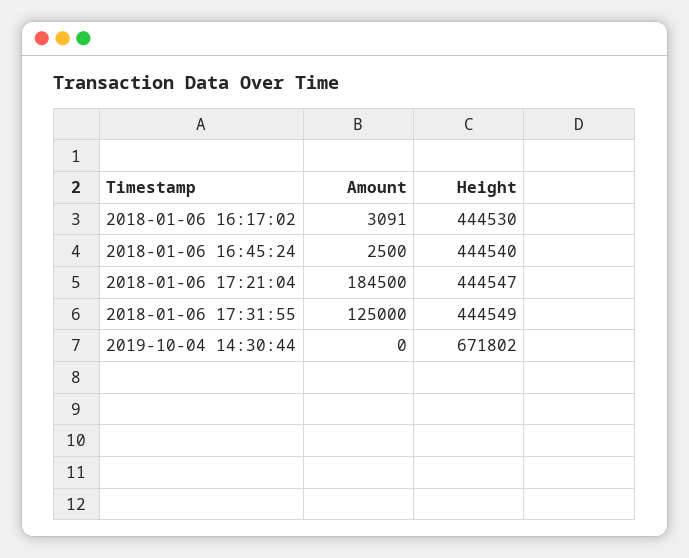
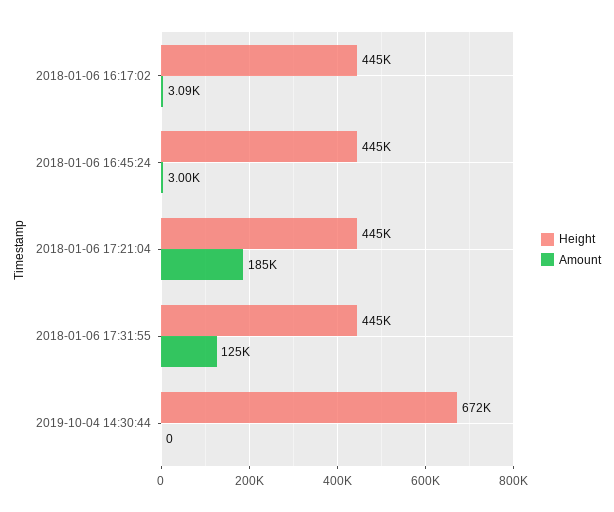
Amount, 2018-01-06 16:45:24: 2500 -> 3000

